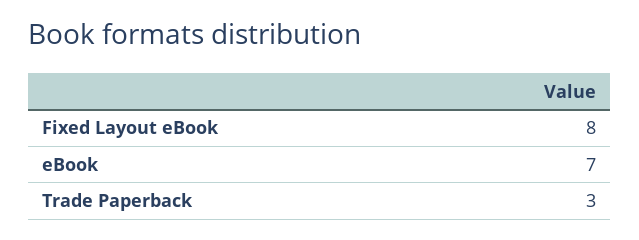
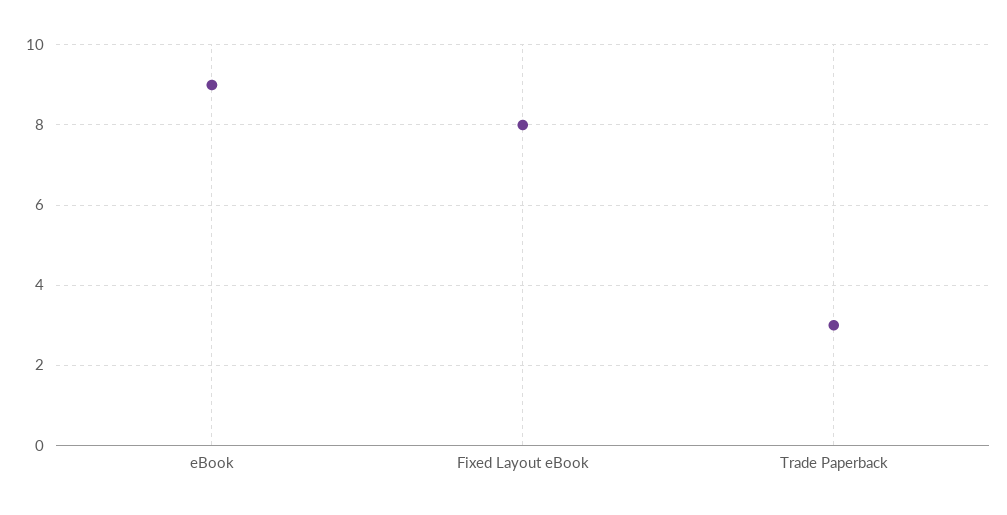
eBook: 7 -> 9

